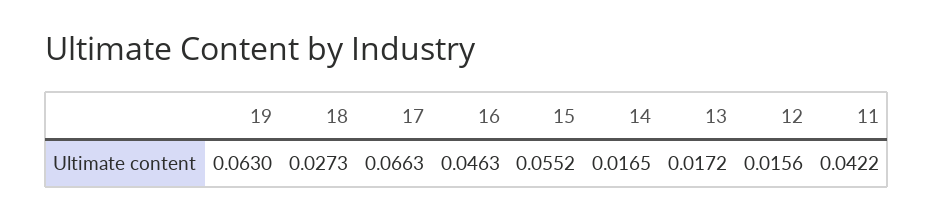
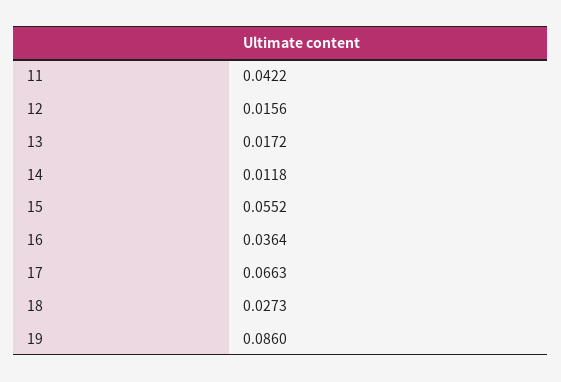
19: 0.063 -> 0.086
16: 0.0463 -> 0.0364
14: 0.0165 -> 0.0118

